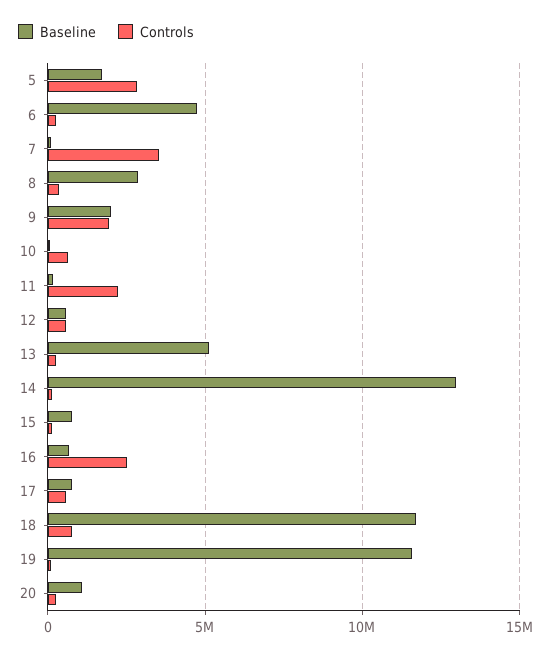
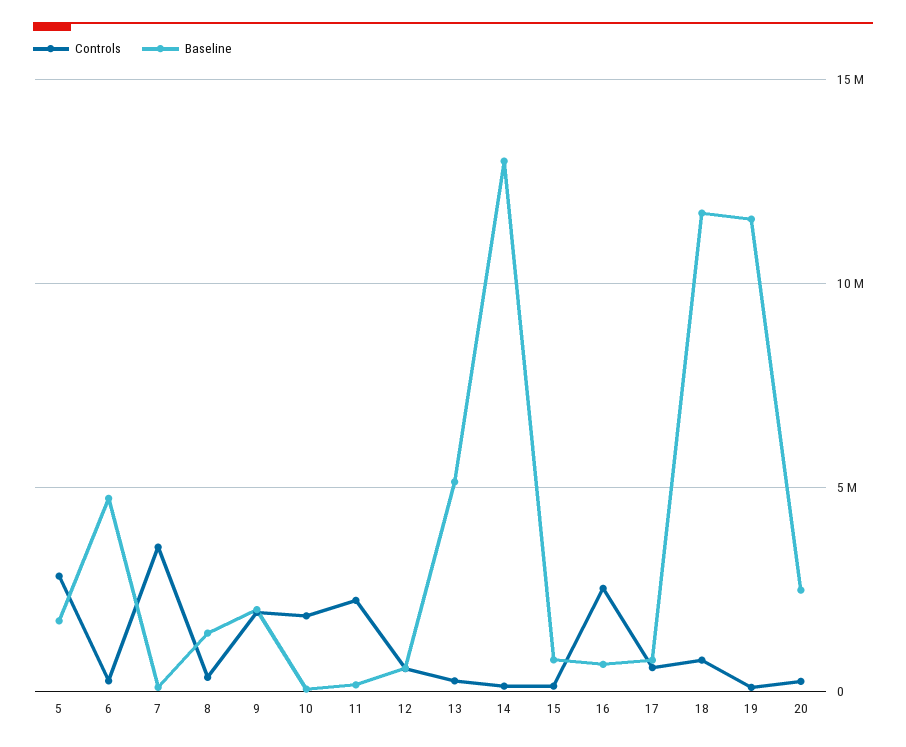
Baseline, 8: 3000000 -> 1500000
Controls, 10: 500000 -> 2000000
Baseline, 20: 1000000 -> 2500000

